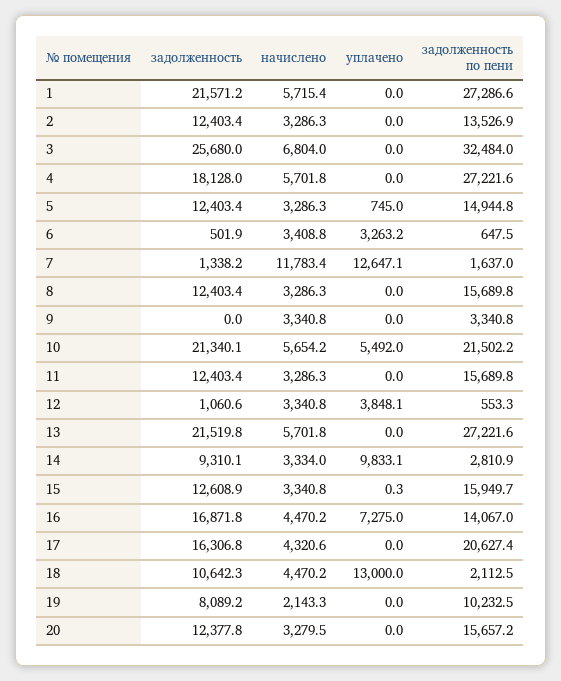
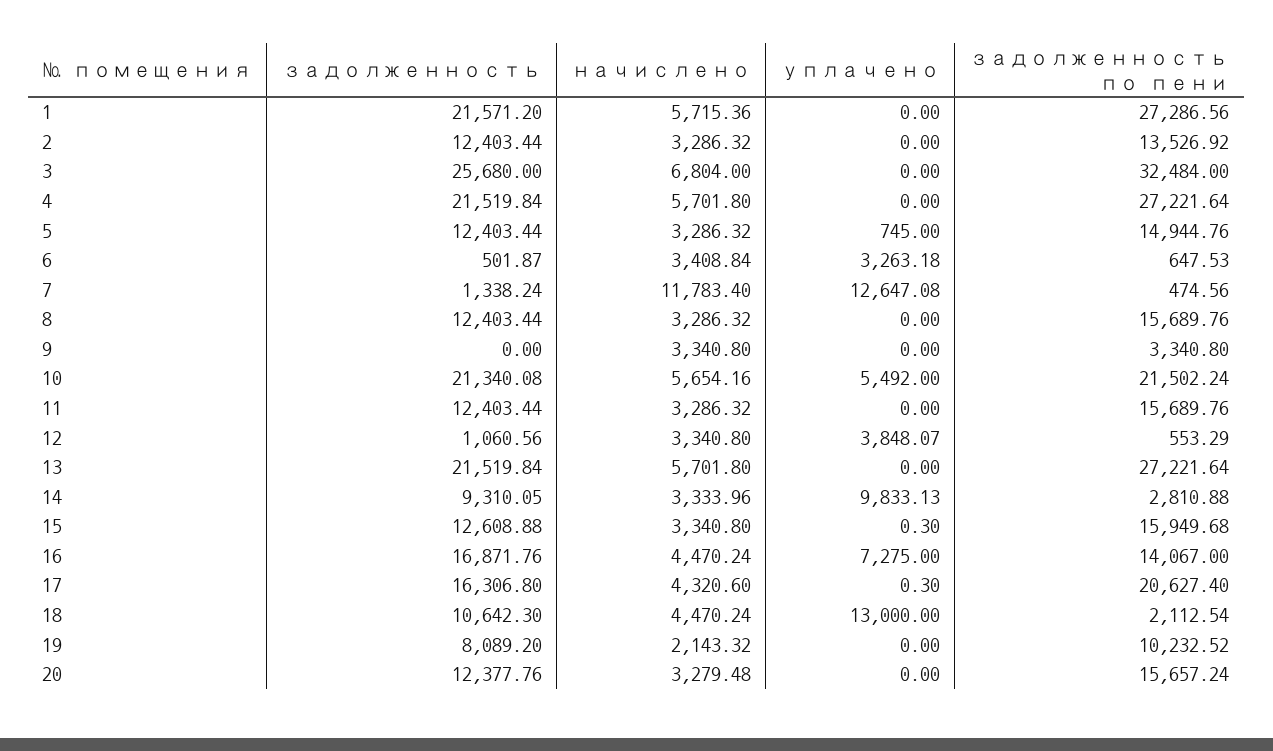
задолженность, 4: 18128 -> 21519.84
задолженность по пени, 7: 1637 -> 474.56
уплачено, 17: 0 -> 0.3

